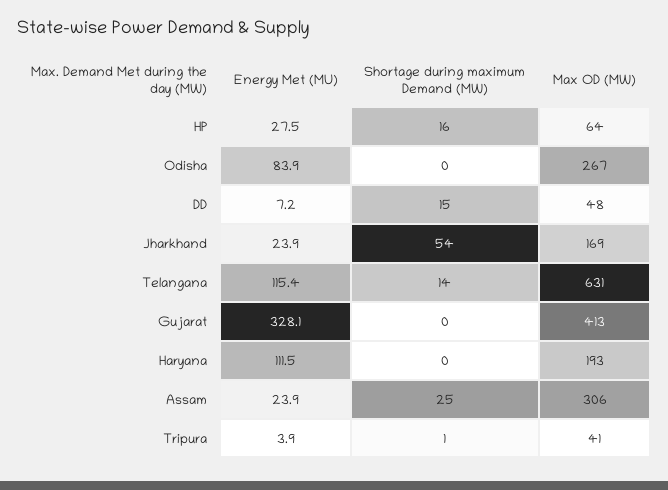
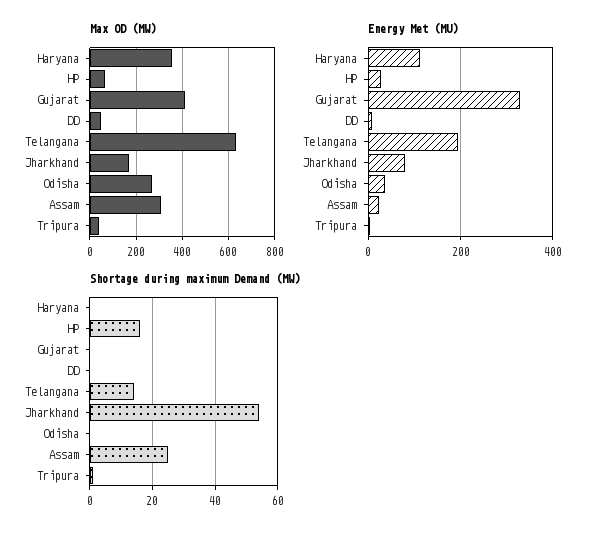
Energy Met (MU), Odisha: 83.9 -> 40
Shortage during maximum Demand (MW), DD: 15 -> 0
Energy Met (MU), Jharkhand: 23.9 -> 80
Energy Met (MU), Telangana: 115.4 -> 200
Max OD (MW), Haryana: 193 -> 350

